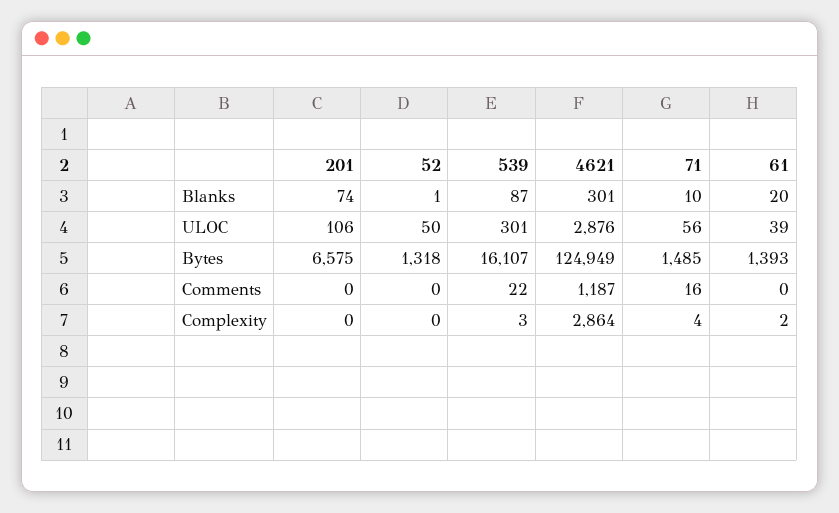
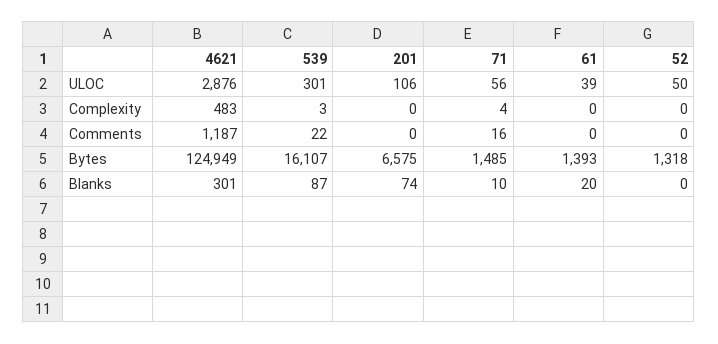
52, Blanks: 1 -> 0
4621, Complexity: 2864 -> 483
61, Complexity: 2 -> 0

